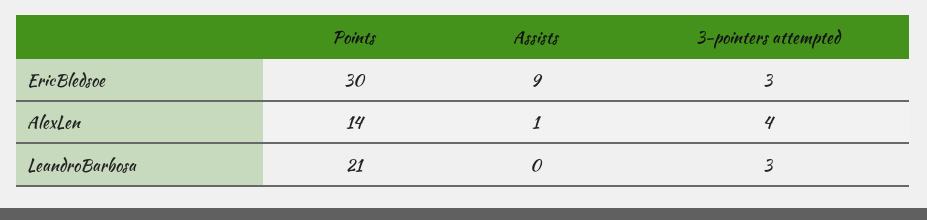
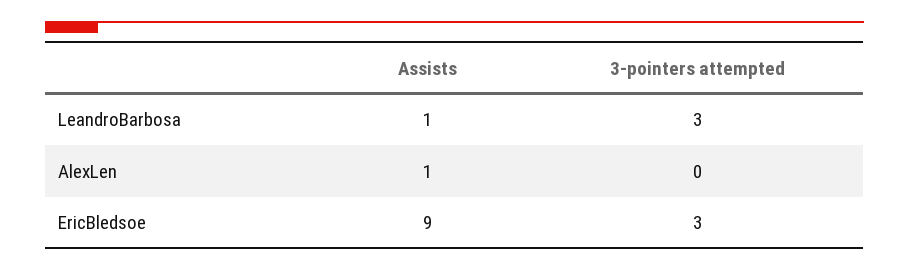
Points, EricBledsoe: 30 -> none
Points, AlexLen: 14 -> none
3-pointers attempted, AlexLen: 4 -> 0
Points, LeandroBarbosa: 21 -> none
Assists, LeandroBarbosa: 0 -> 1

